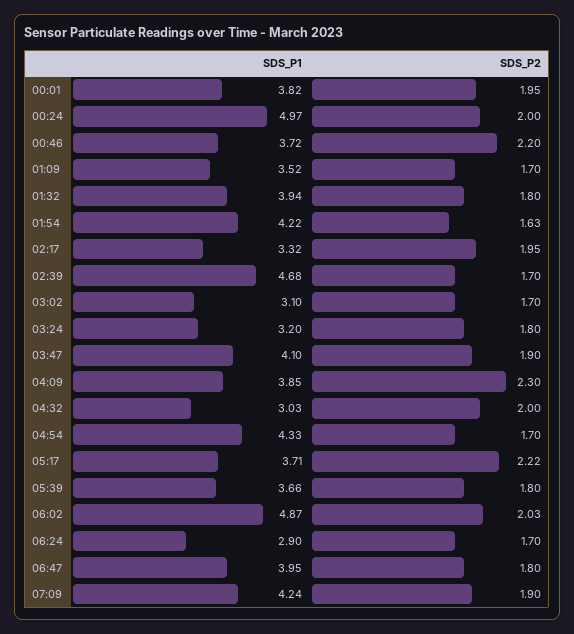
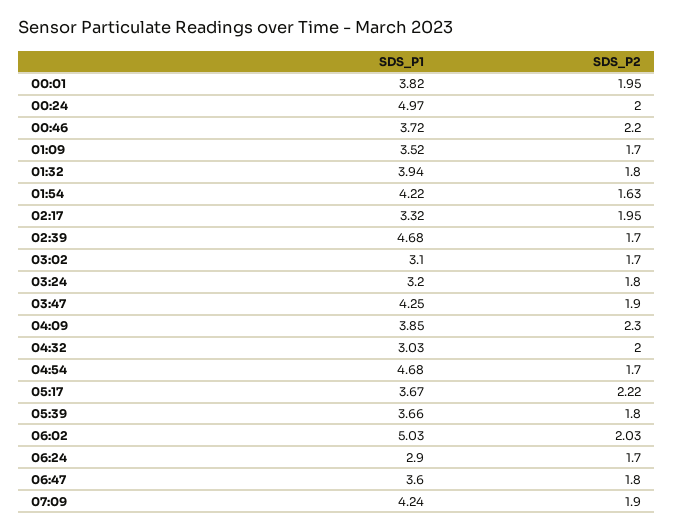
SDS_P1, 03:47: 4.1 -> 4.25
SDS_P1, 04:54: 4.33 -> 4.68
SDS_P1, 05:17: 3.71 -> 3.67
SDS_P1, 06:02: 4.87 -> 5.03
SDS_P1, 06:47: 3.95 -> 3.6

